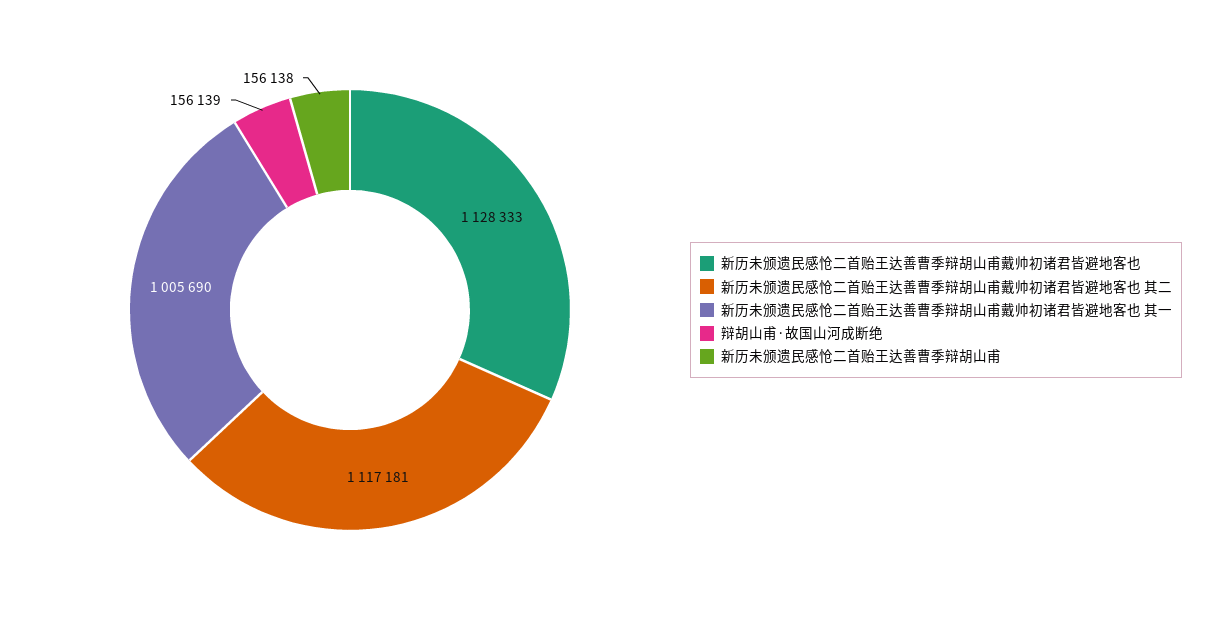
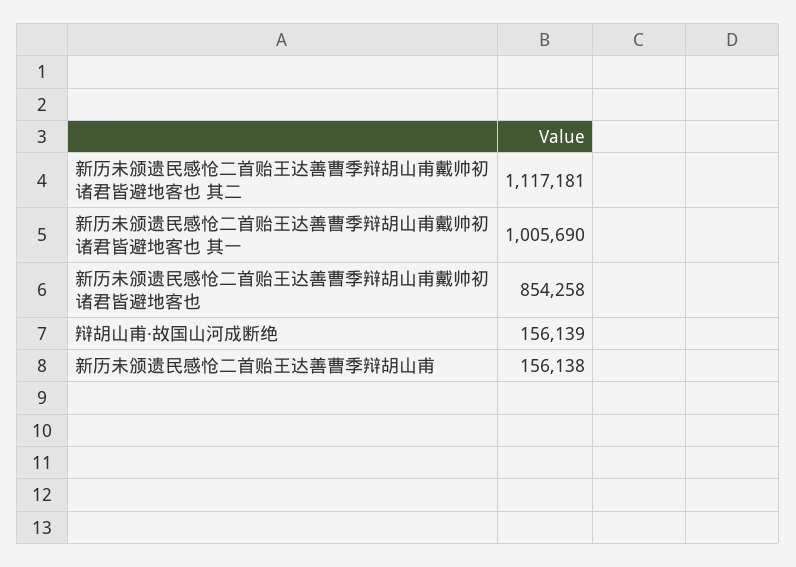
新历未颁遗民感怆二首贻王达善曹季辩胡山甫戴帅初诸君皆避地客也: 1128333 -> 854258

